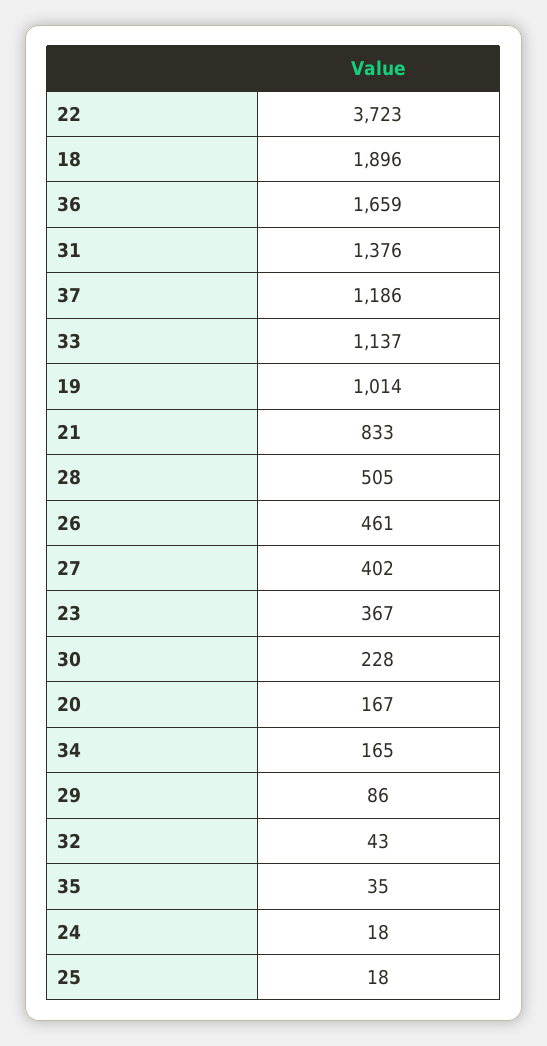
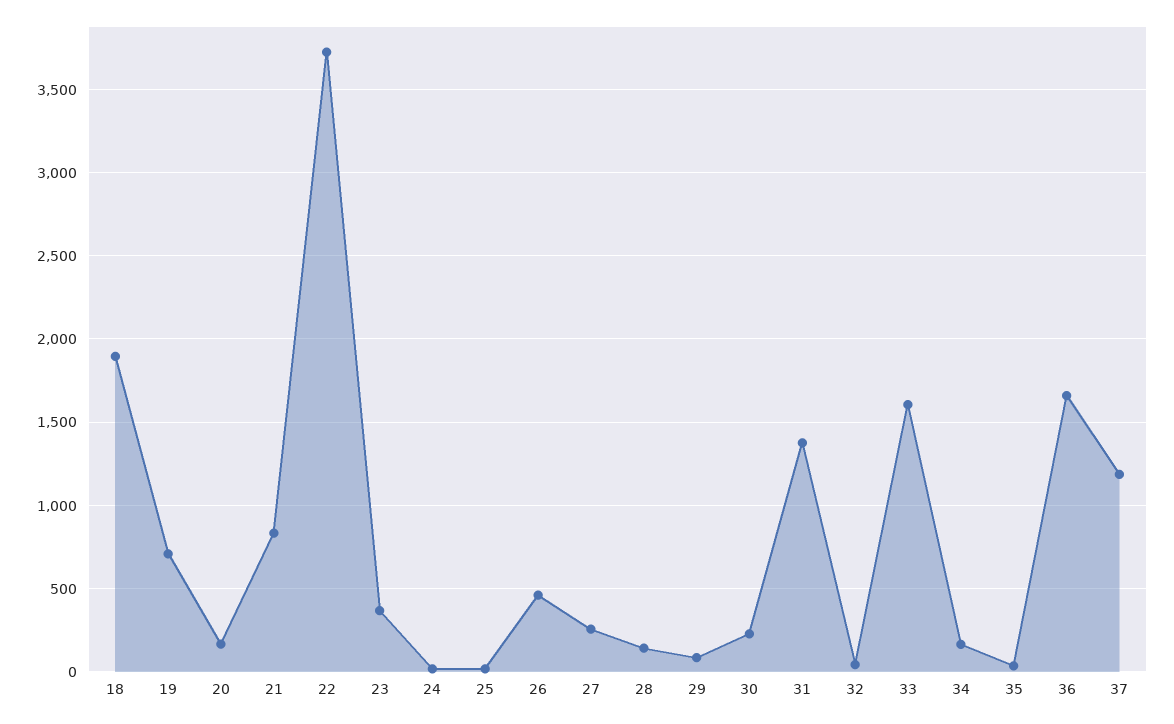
33: 1137 -> 1600
19: 1014 -> 700
28: 505 -> 150
27: 402 -> 250

